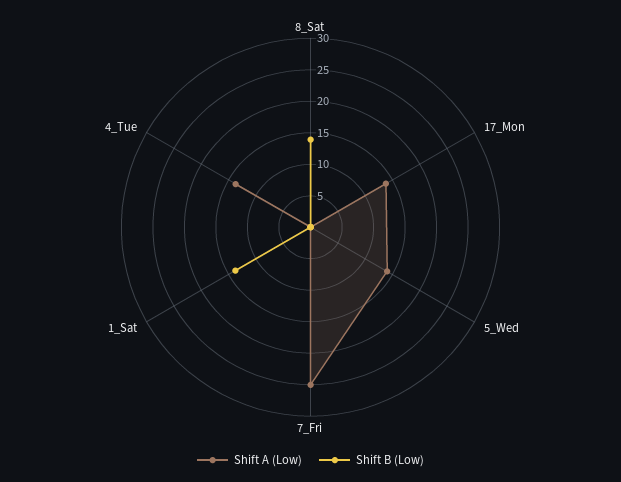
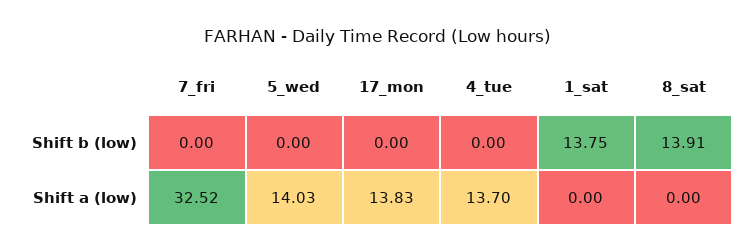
Shift A (Low), 7_Fri: 25 -> 32.52

